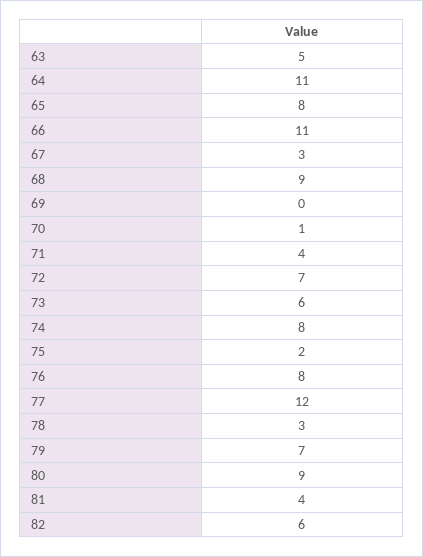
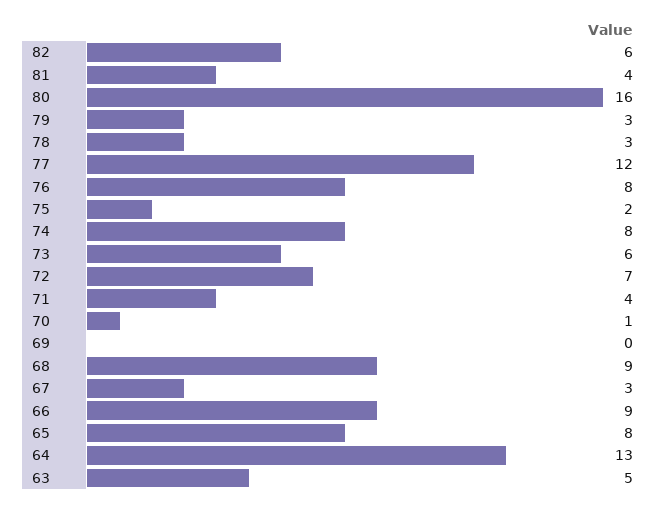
64: 11 -> 13
66: 11 -> 9
79: 7 -> 3
80: 9 -> 16

